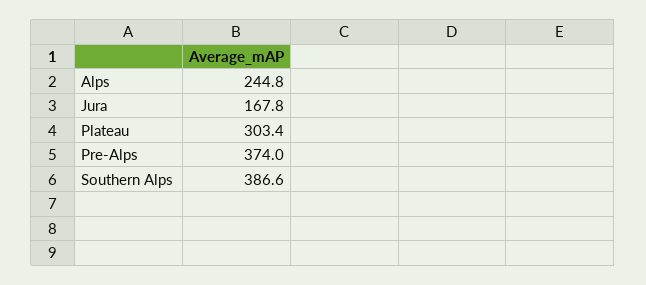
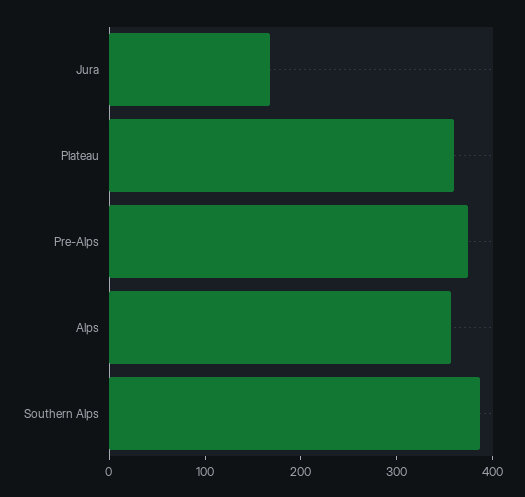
Alps: 244.8 -> 360
Plateau: 303.4 -> 360

